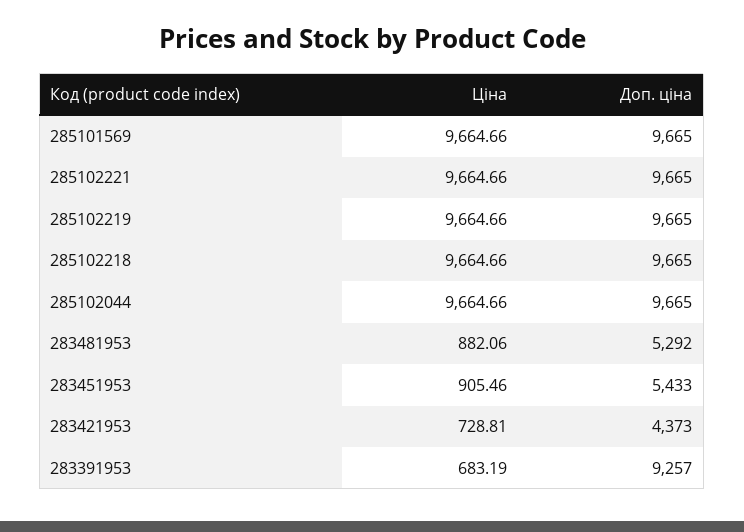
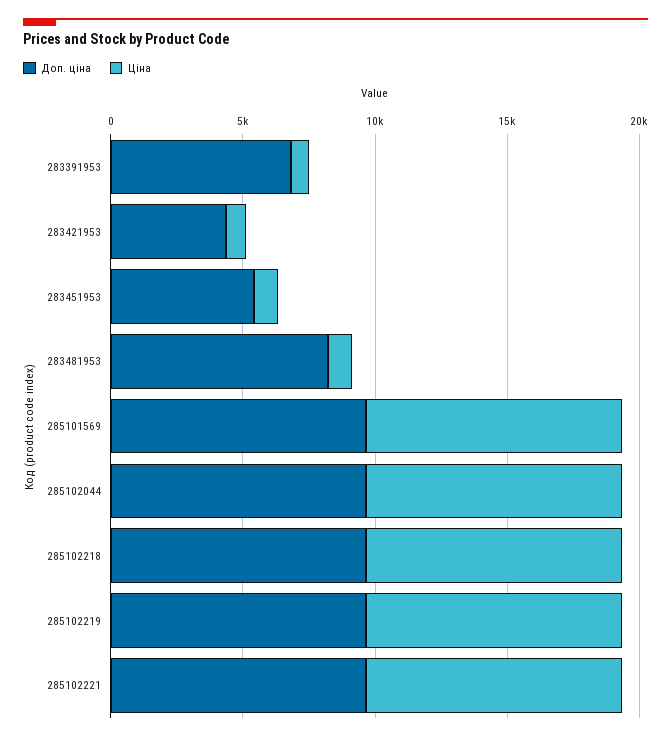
Доп. ціна, 283481953: 5292 -> 8000
Доп. ціна, 283391953: 9257 -> 7000

